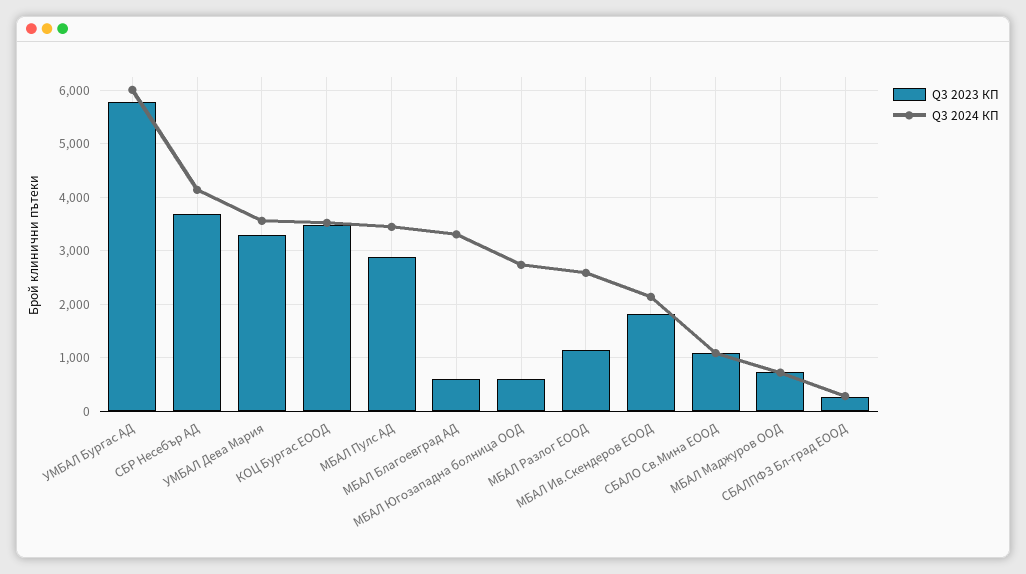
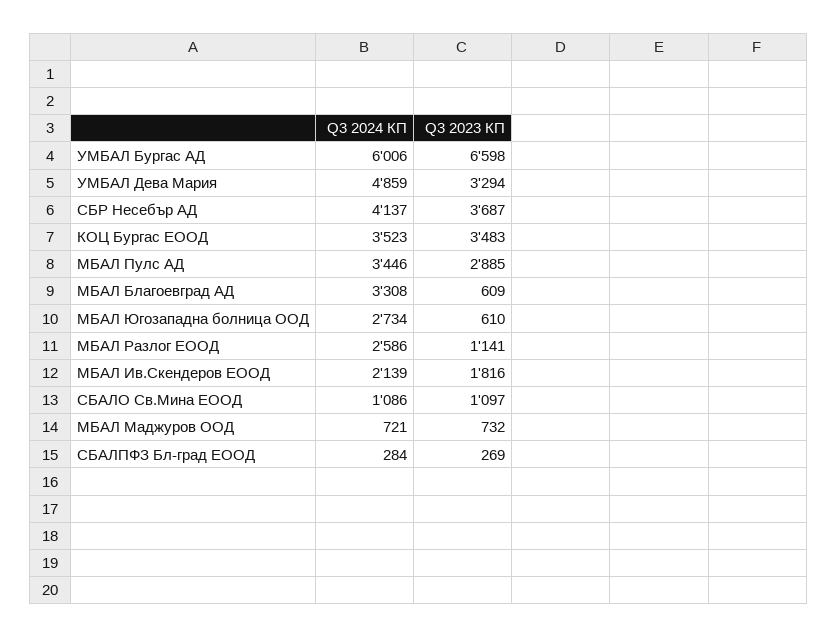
Q3 2023 КП, УМБАЛ Бургас АД: 5800 -> 6598
Q3 2024 КП, УМБАЛ Дева Мария: 3600 -> 4859

